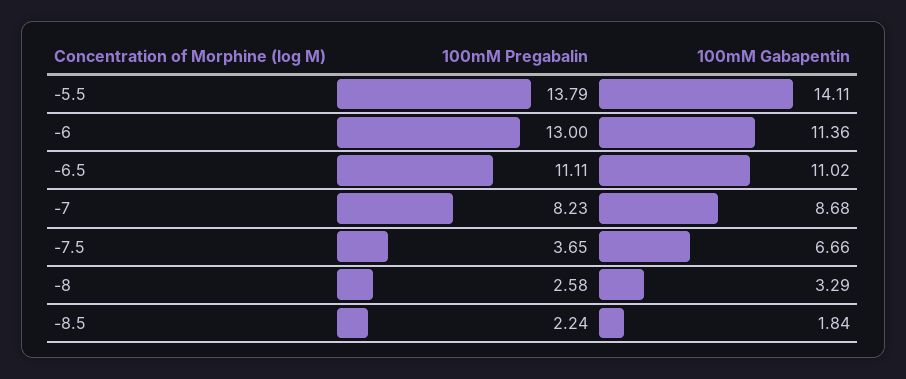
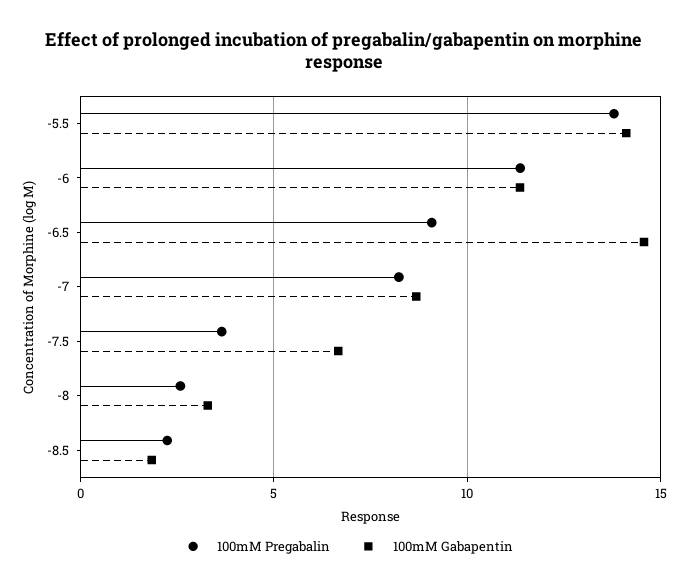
100mM Pregabalin, -6: 13 -> 11.5
100mM Pregabalin, -6.5: 11.11 -> 9
100mM Gabapentin, -6.5: 11.02 -> 14.5

